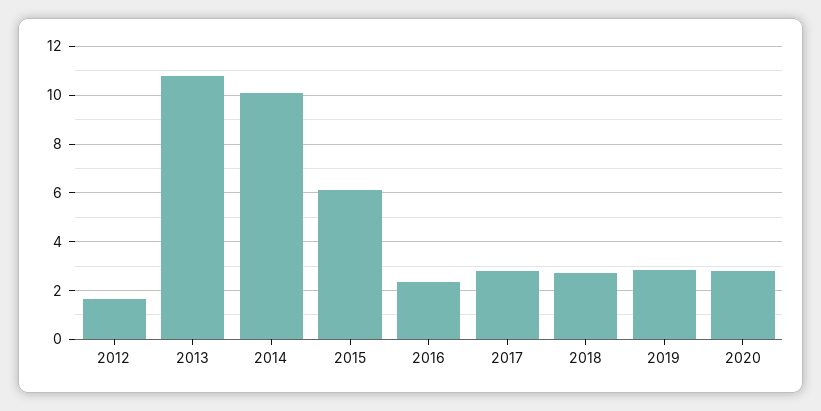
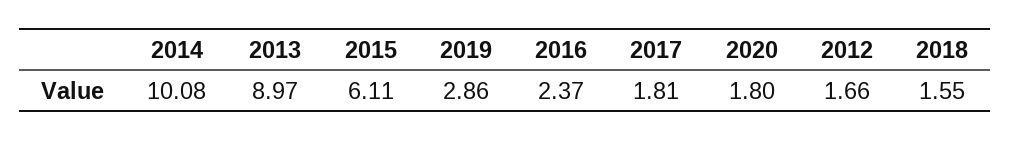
2013: 10.75 -> 8.97
2017: 2.75 -> 1.81
2018: 2.75 -> 1.55
2020: 2.75 -> 1.8

